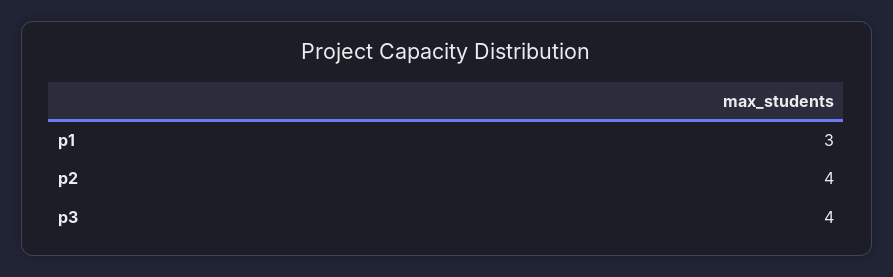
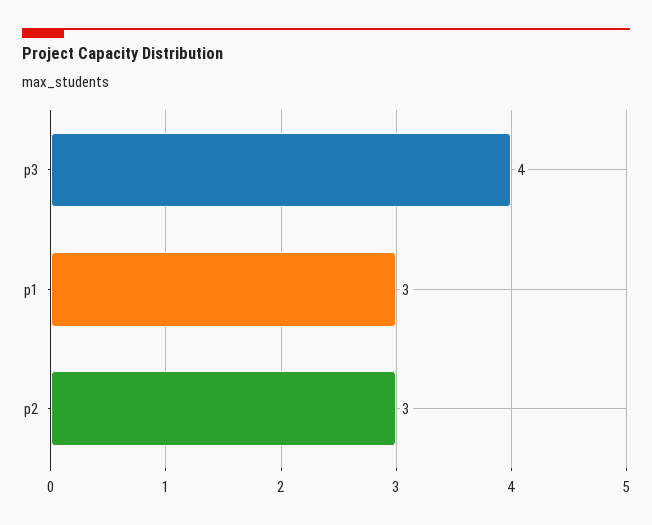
p2: 4 -> 3

